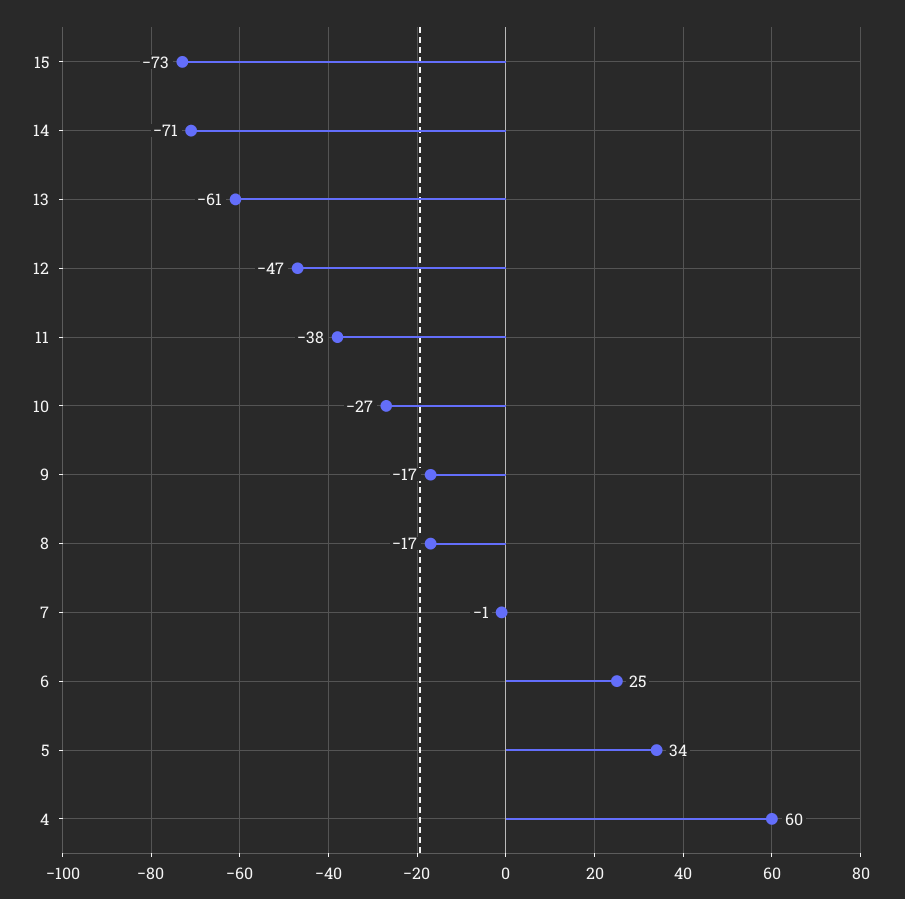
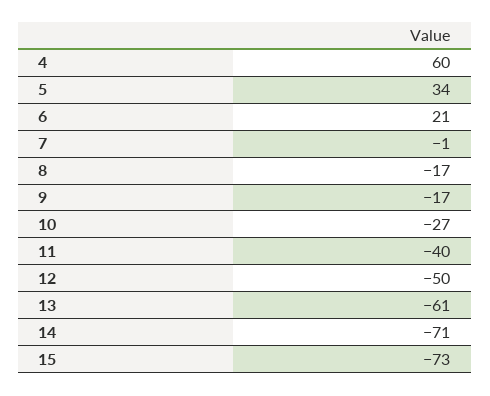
12: -47 -> -50
11: -38 -> -40
6: 25 -> 21

